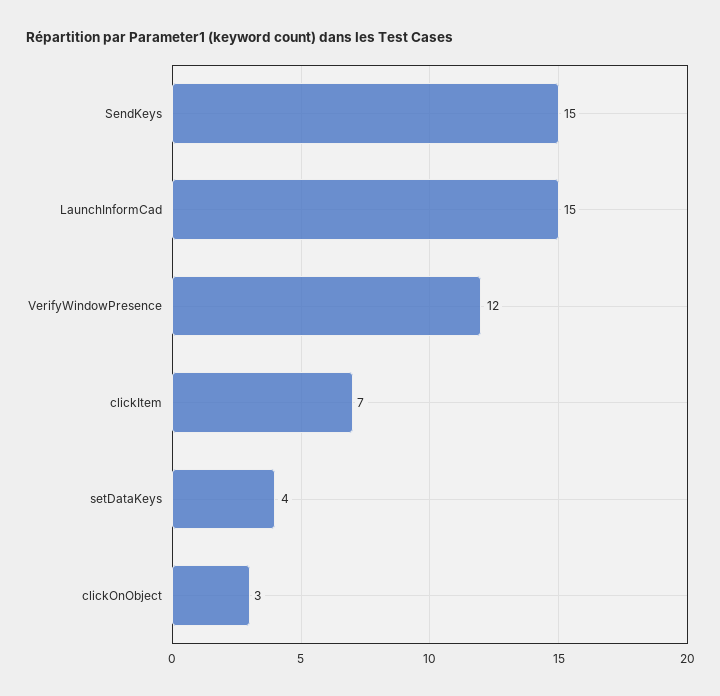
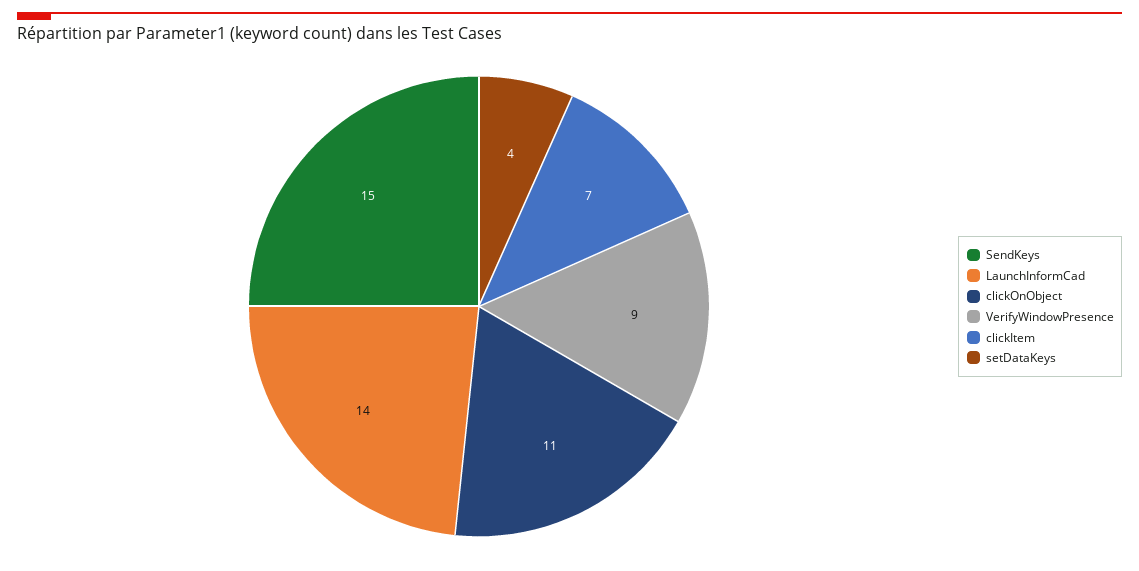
LaunchInformCad: 15 -> 14
VerifyWindowPresence: 12 -> 9
clickOnObject: 3 -> 11

